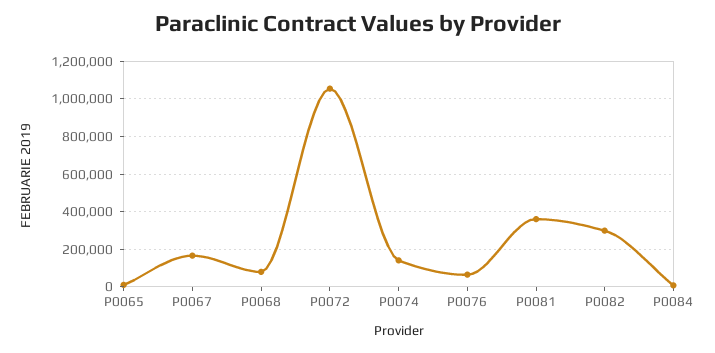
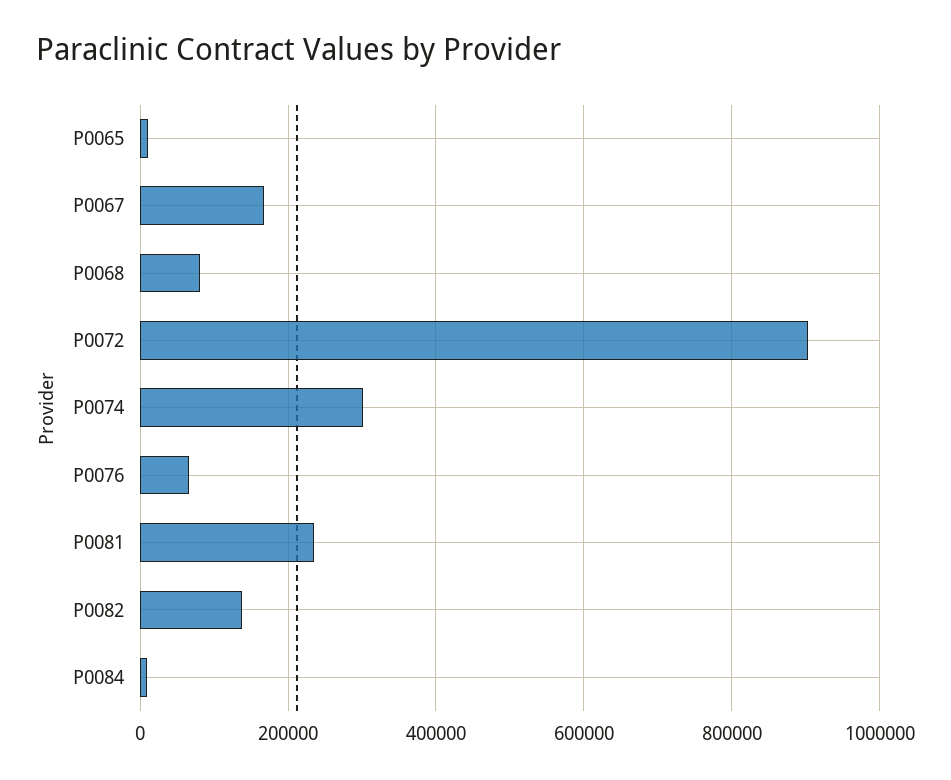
P0072: 1050000 -> 900000
P0074: 150000 -> 300000
P0081: 350000 -> 240000
P0082: 300000 -> 140000

